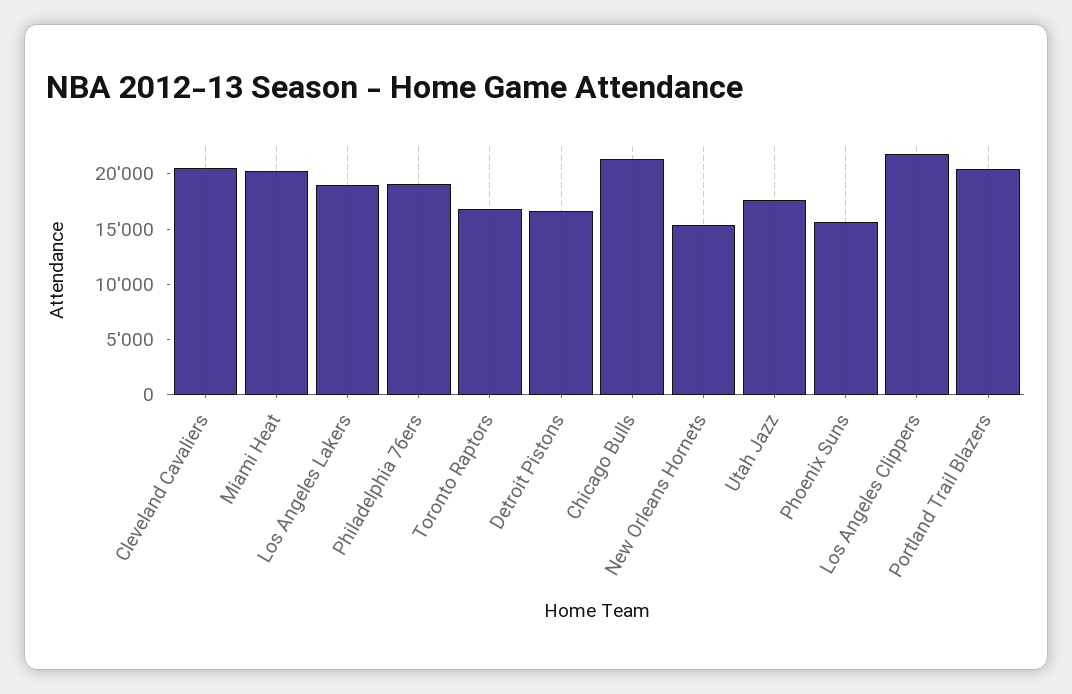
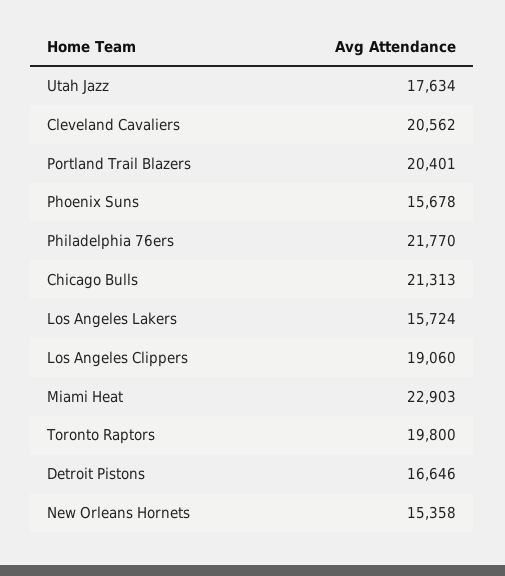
Miami Heat: 20000 -> 22903
Los Angeles Lakers: 19000 -> 15724
Philadelphia 76ers: 19000 -> 21770
Toronto Raptors: 17000 -> 19800
Los Angeles Clippers: 22000 -> 19060

